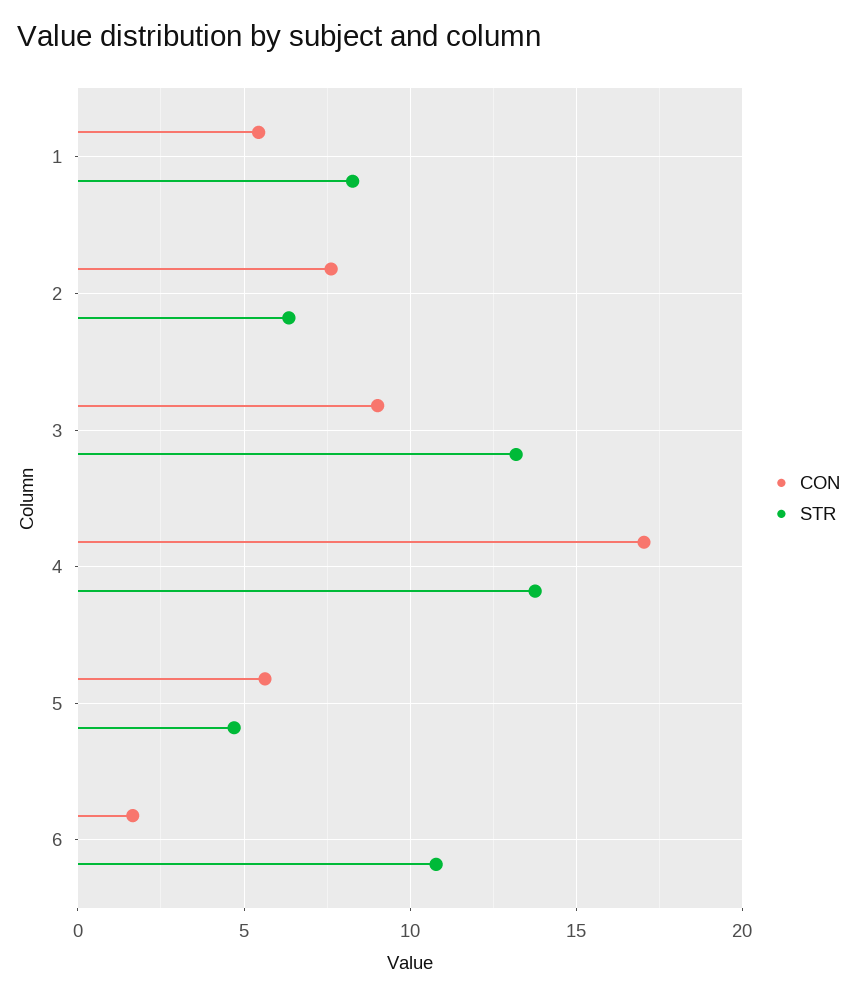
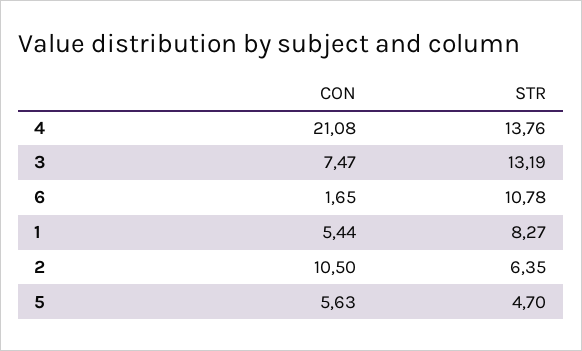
CON, 2: 7.5 -> 10.5
CON, 3: 9 -> 7.47
CON, 4: 17 -> 21.08

